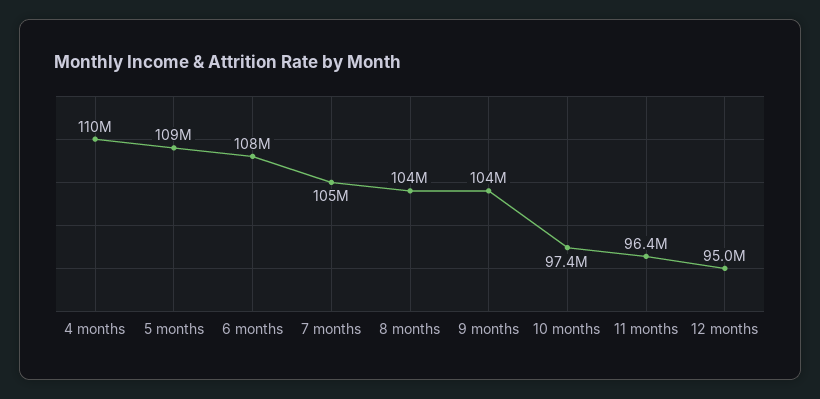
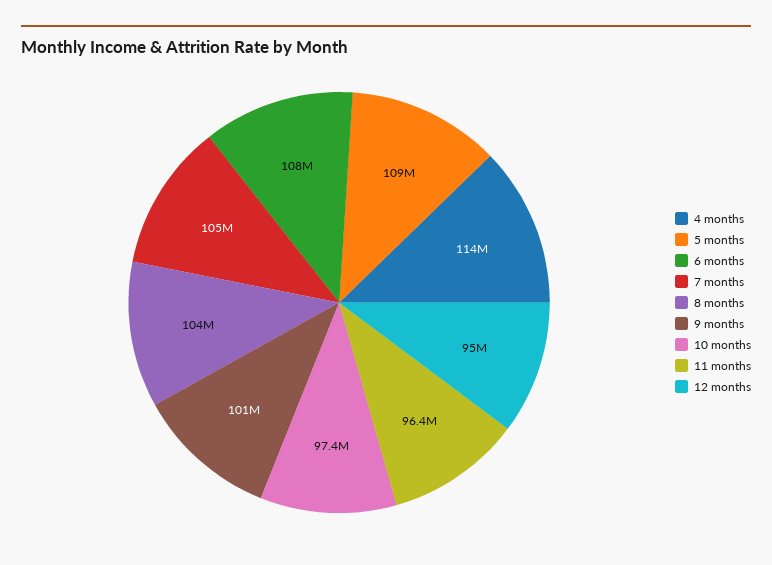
4 months: 110000000 -> 114000000
9 months: 104000000 -> 101000000

